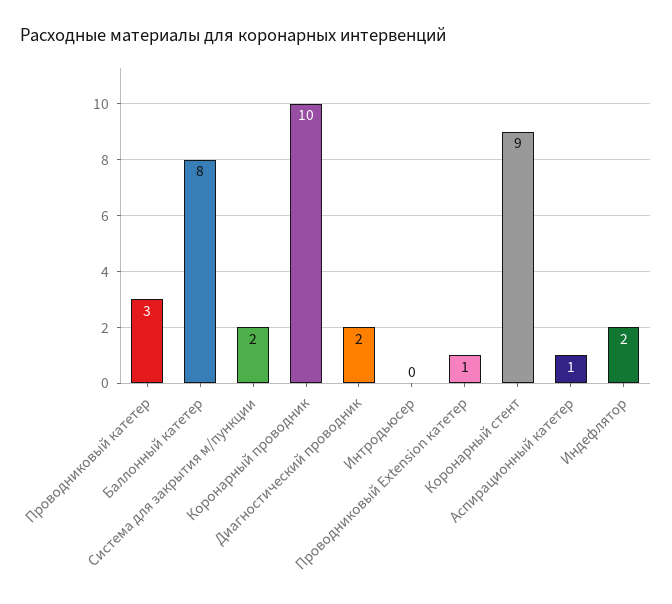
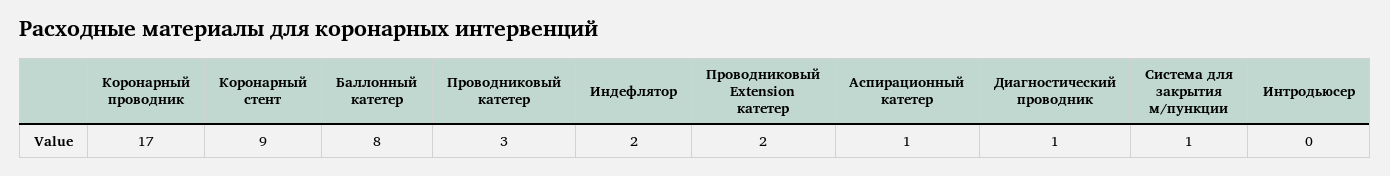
Система для закрытия м/пункции: 2 -> 1
Коронарный проводник: 10 -> 17
Диагностический проводник: 2 -> 1
Проводниковый Extension катетер: 1 -> 2

